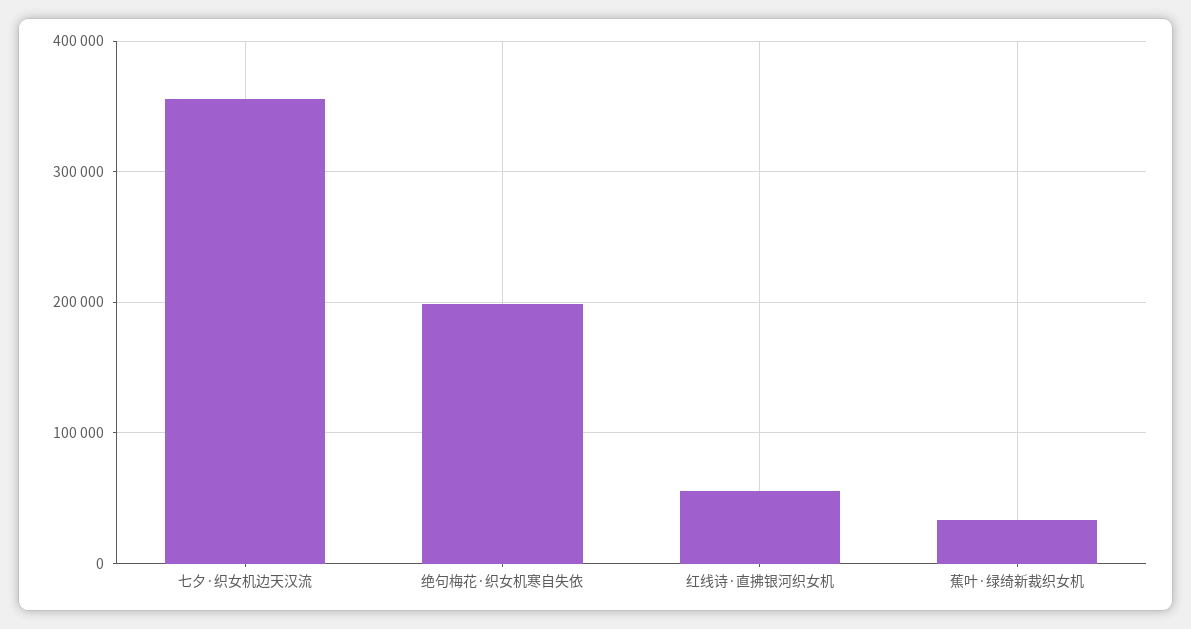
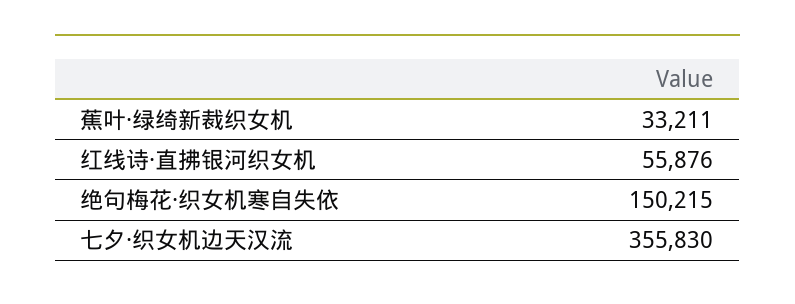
绝句梅花·织女机寒自失依: 200000 -> 150215

